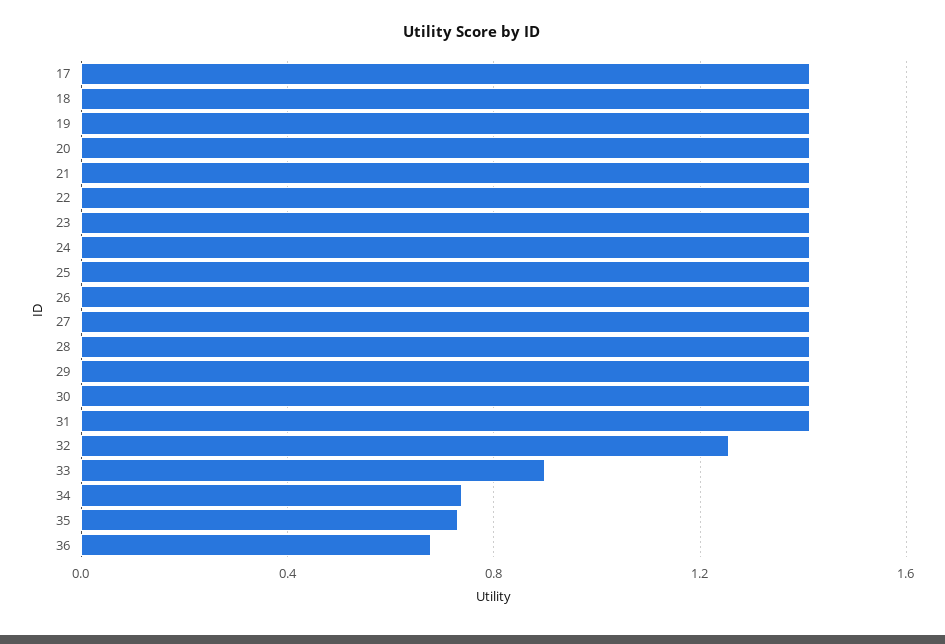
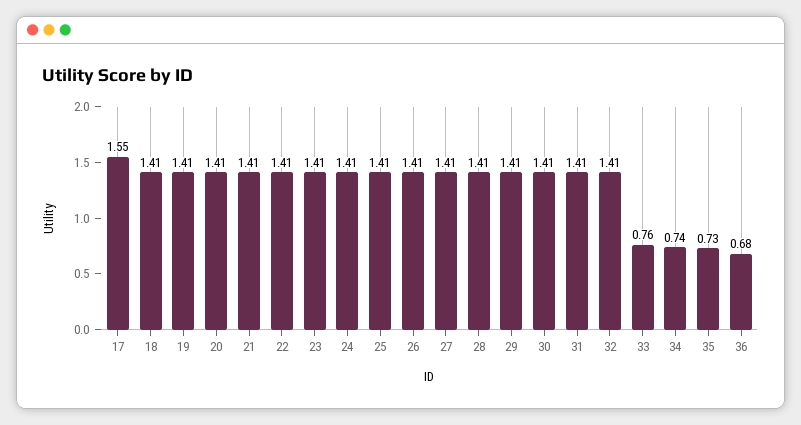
17: 1.4 -> 1.55
32: 1.25 -> 1.41
33: 0.9 -> 0.76

